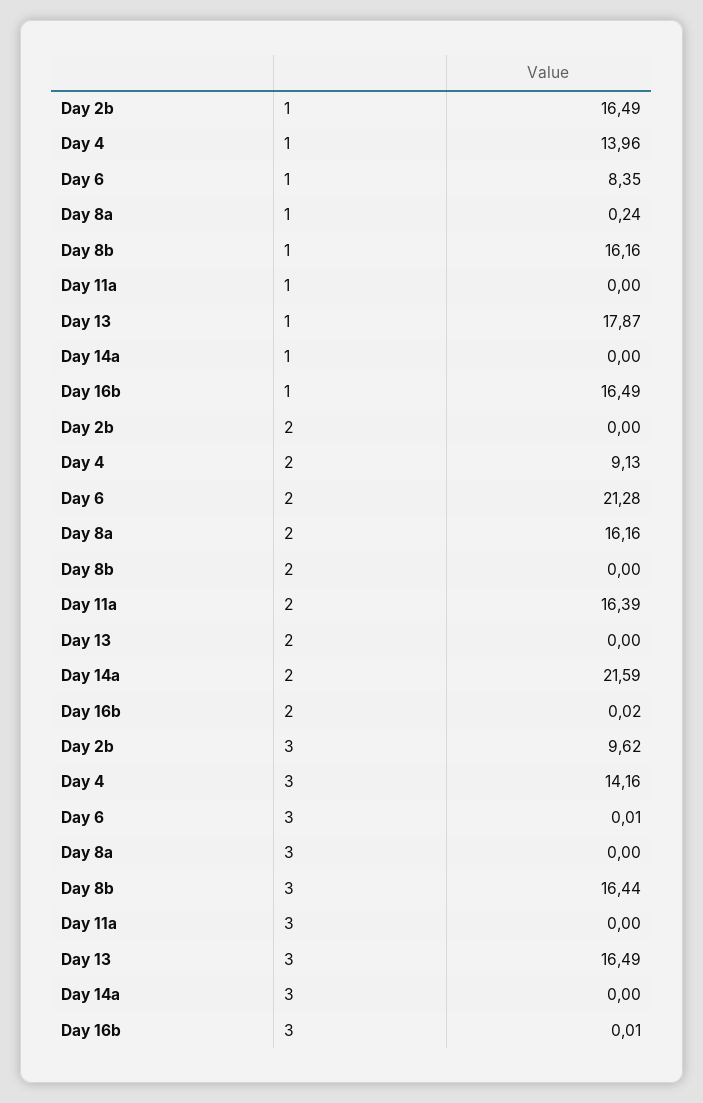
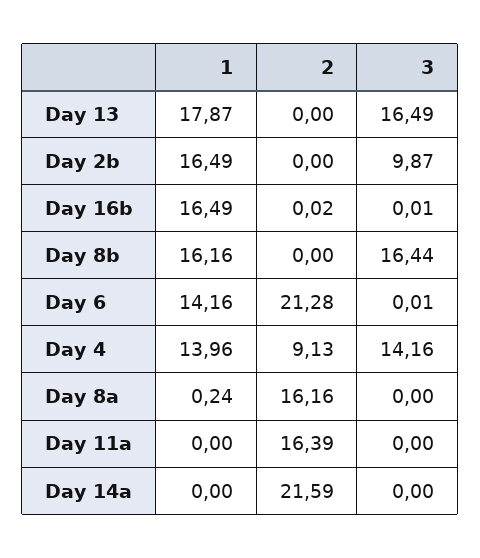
Day 6, 1: 8.35 -> 14.16
Day 2b, 3: 9.62 -> 9.87

